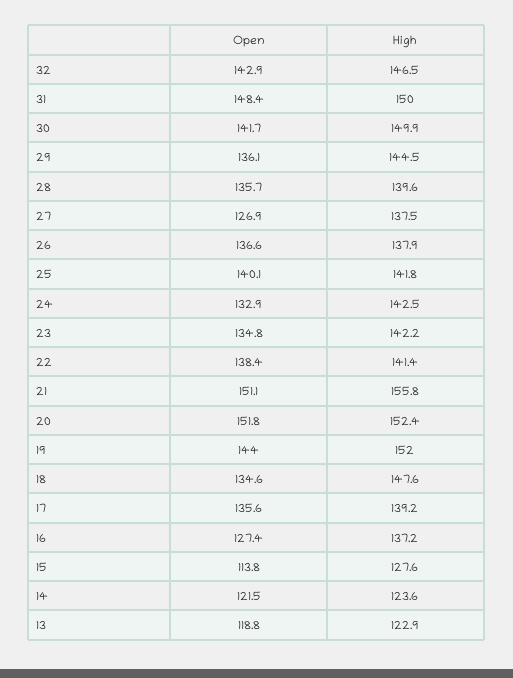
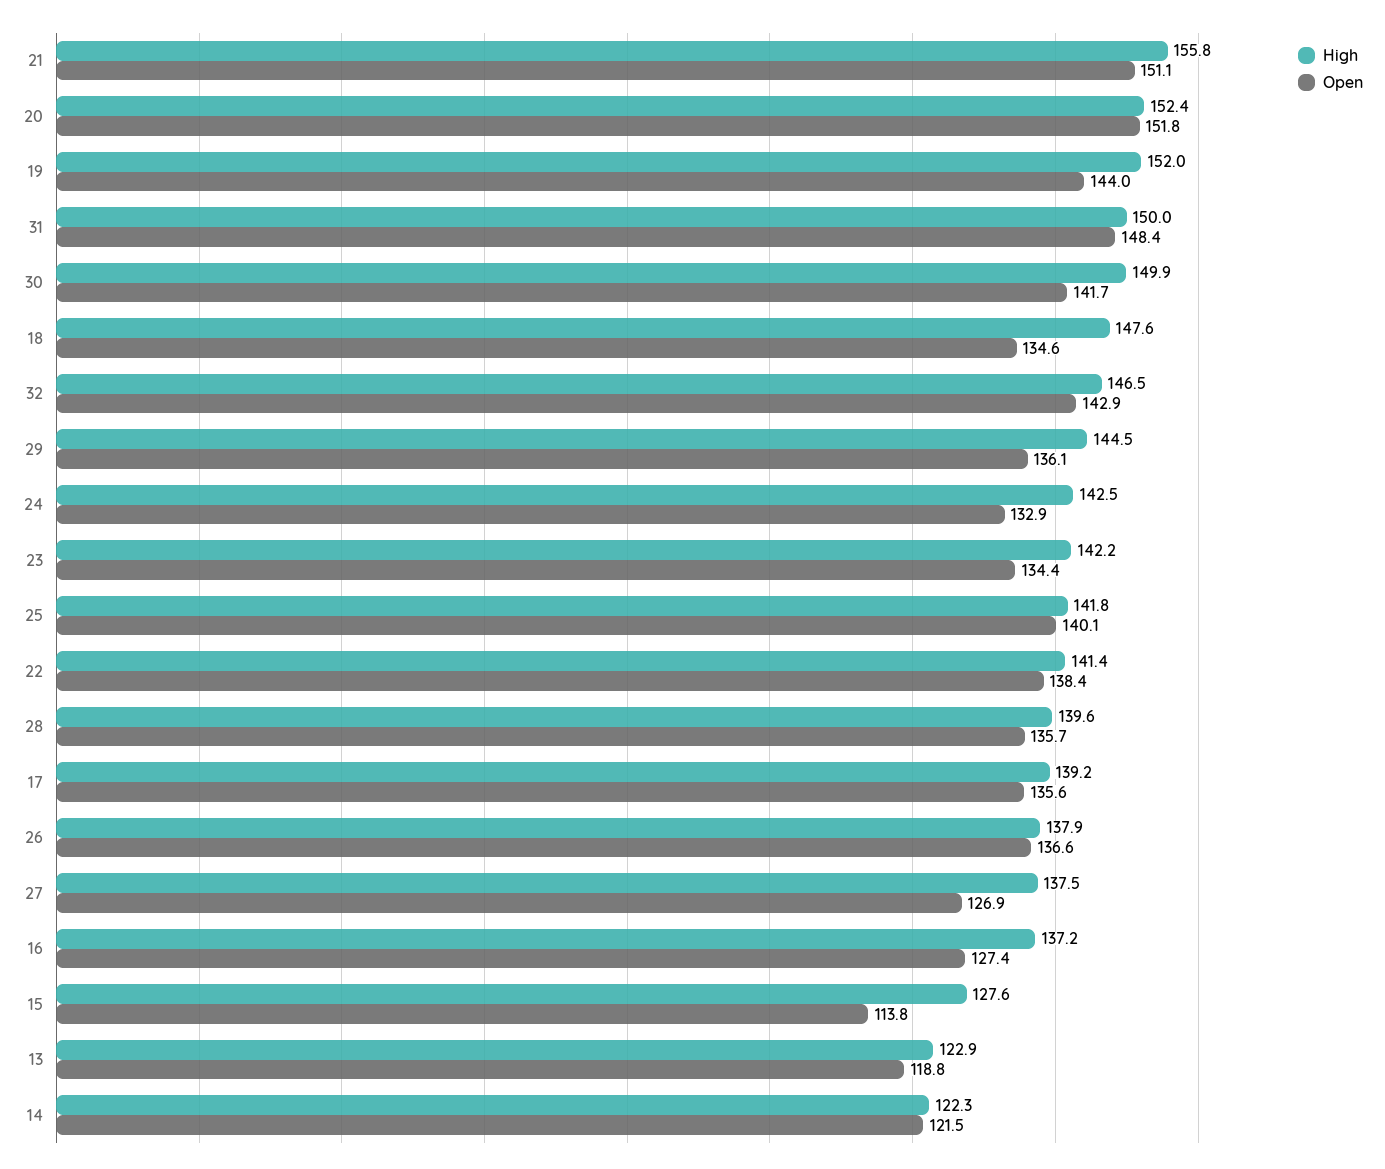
Open, 23: 134.8 -> 134.4
High, 14: 123.6 -> 122.3

